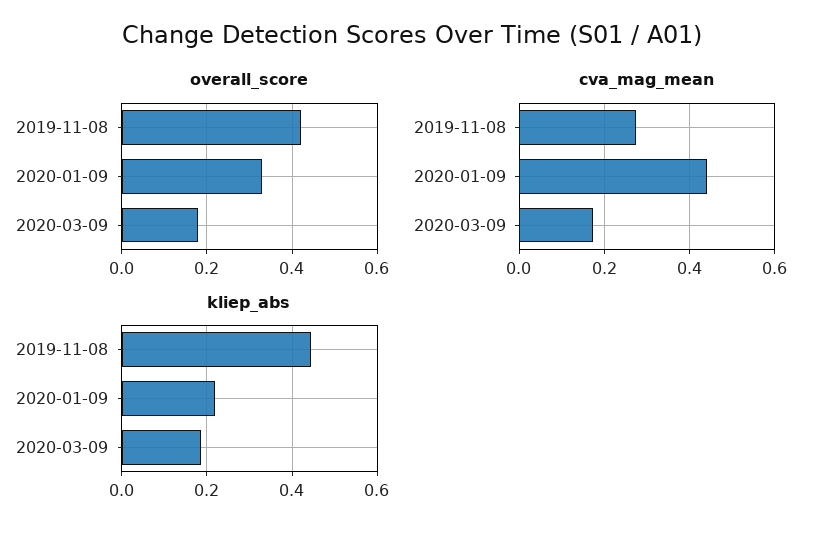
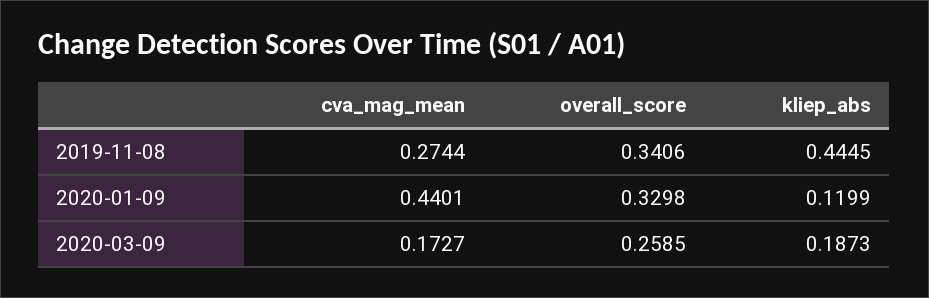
overall_score, 2019-11-08: 0.42 -> 0.3406
overall_score, 2020-03-09: 0.18 -> 0.2585
kliep_abs, 2020-01-09: 0.22 -> 0.1199

